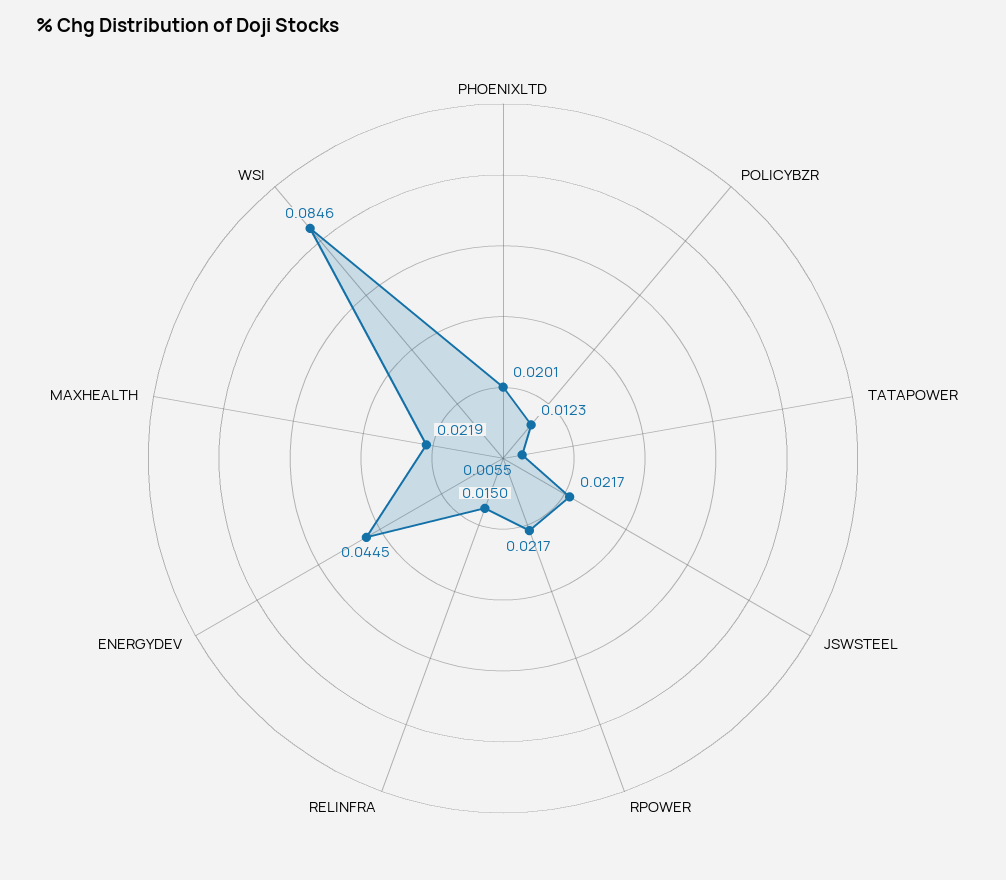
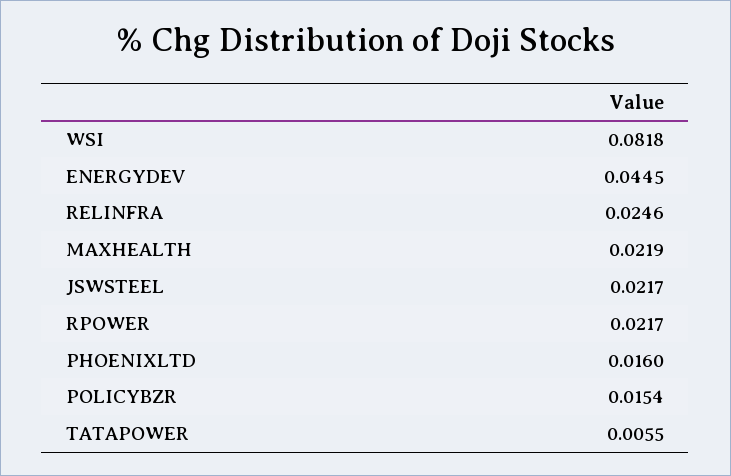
PHOENIXLTD: 0.0201 -> 0.016
POLICYBZR: 0.0123 -> 0.0154
RELINFRA: 0.015 -> 0.0246
WSI: 0.0846 -> 0.0818

